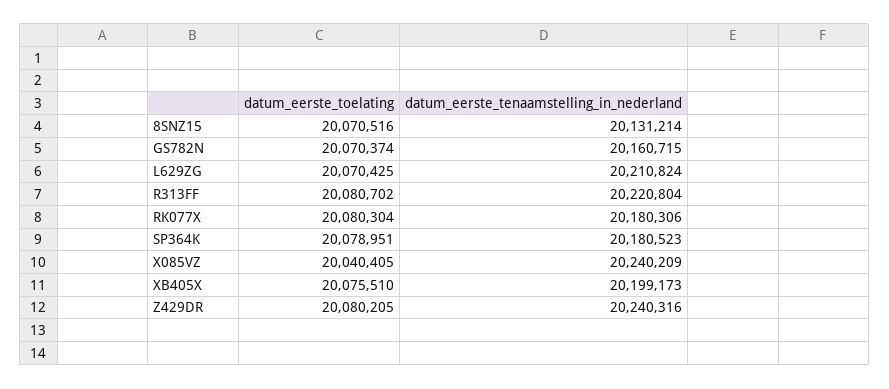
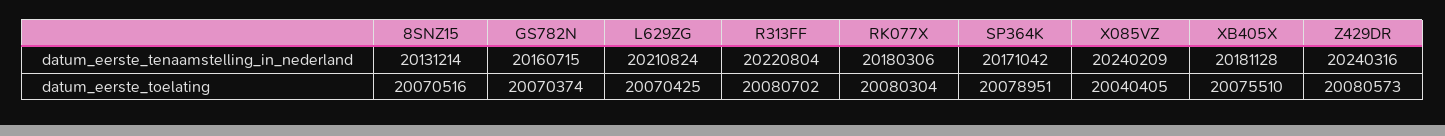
datum_eerste_tenaamstelling_in_nederland, SP364K: 20180523 -> 20171042
datum_eerste_tenaamstelling_in_nederland, XB405X: 20199173 -> 20181128
datum_eerste_toelating, Z429DR: 20080205 -> 20080573

